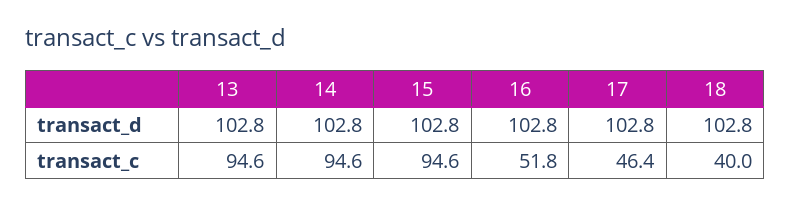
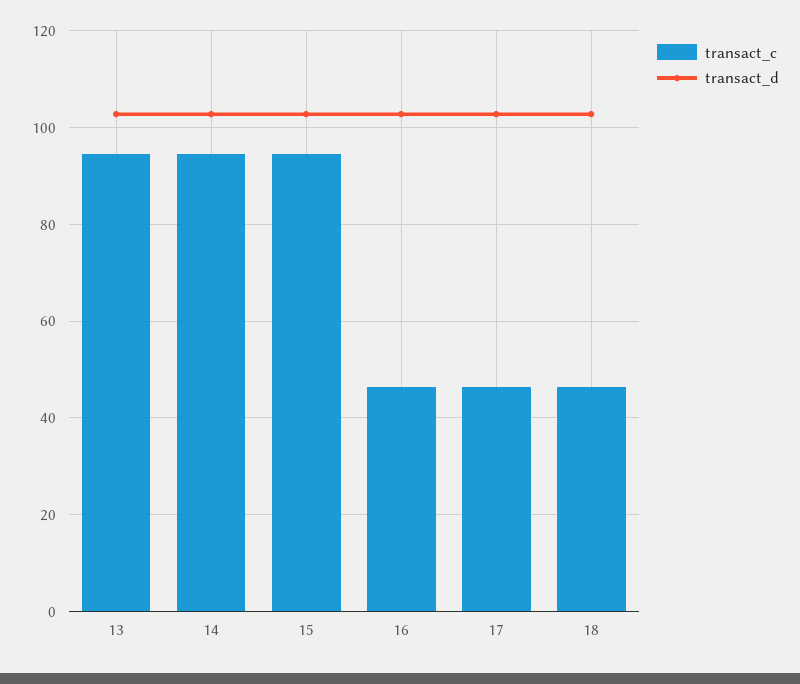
transact_c, 16: 51.8 -> 46
transact_c, 18: 40 -> 46

